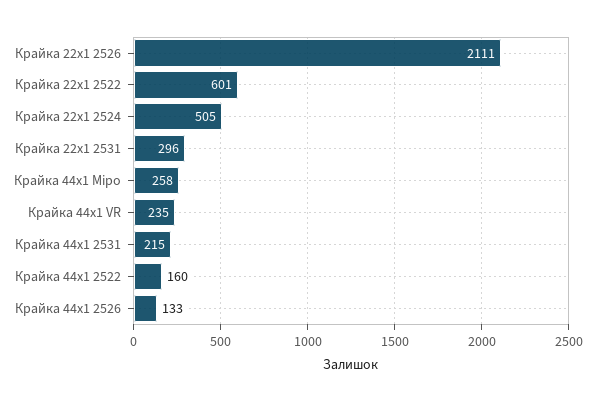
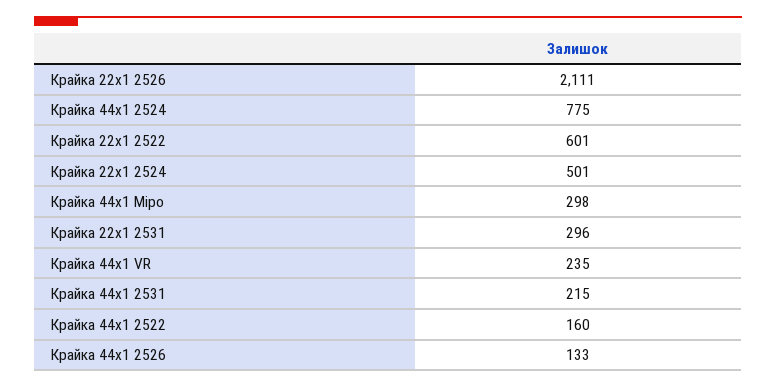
Крайка 22x1 2524: 505 -> 501
Крайка 44x1 Міро: 258 -> 298
Крайка 44x1 2524: none -> 775

